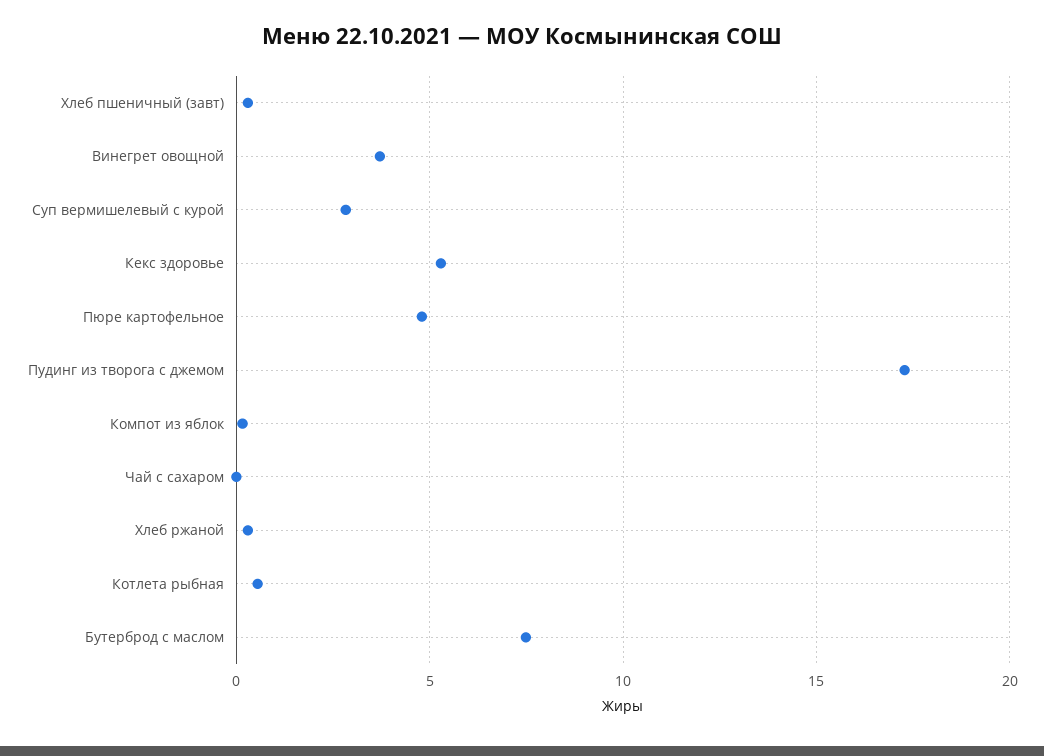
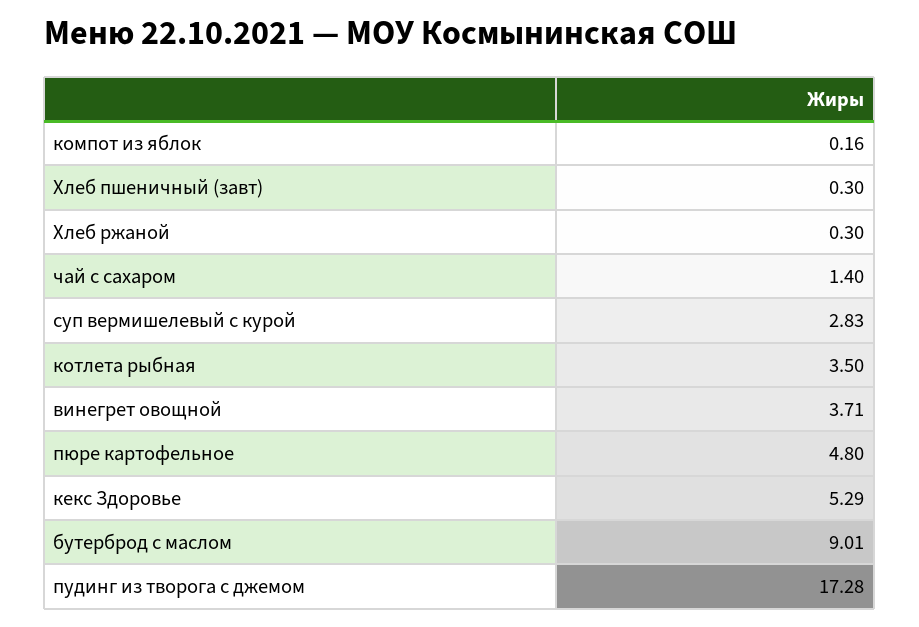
Чай с сахаром: 0 -> 1.4
Котлета рыбная: 0.5 -> 3.5
Бутерброд с маслом: 7.5 -> 9.01

